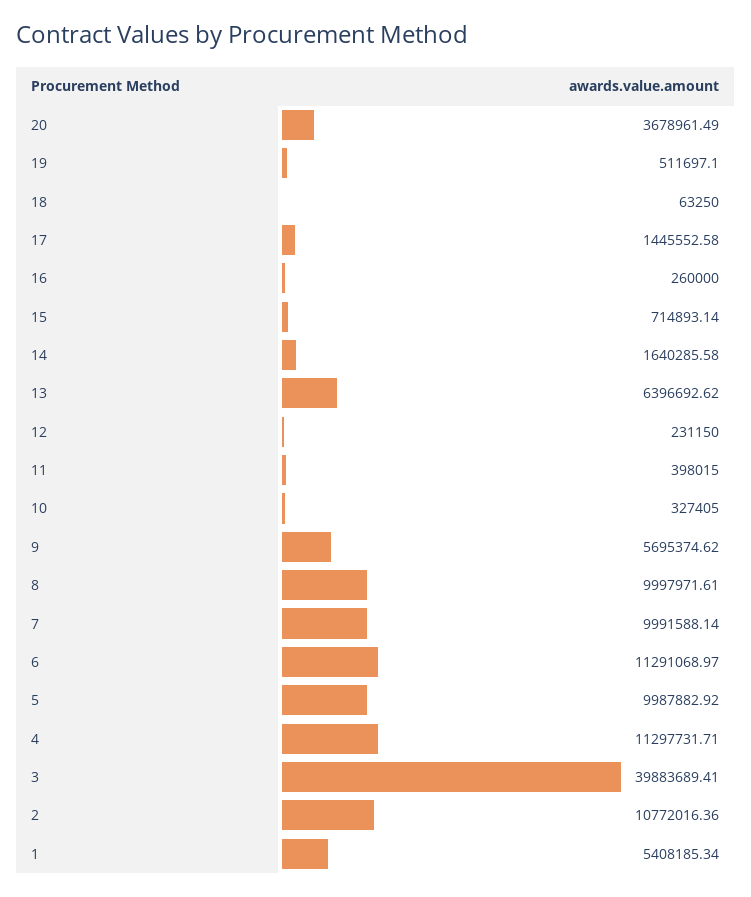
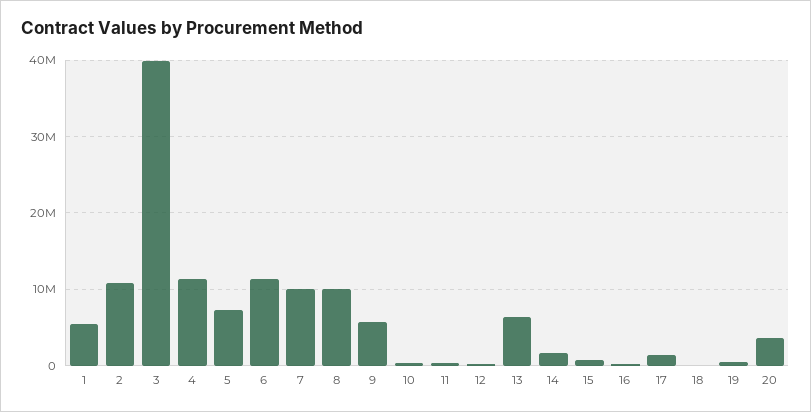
5: 9987882.92 -> 7000000

